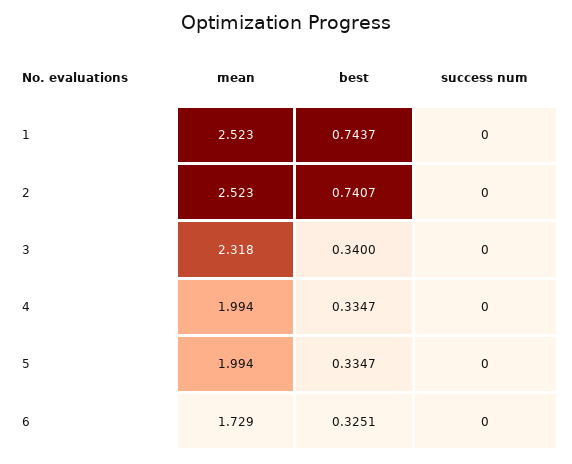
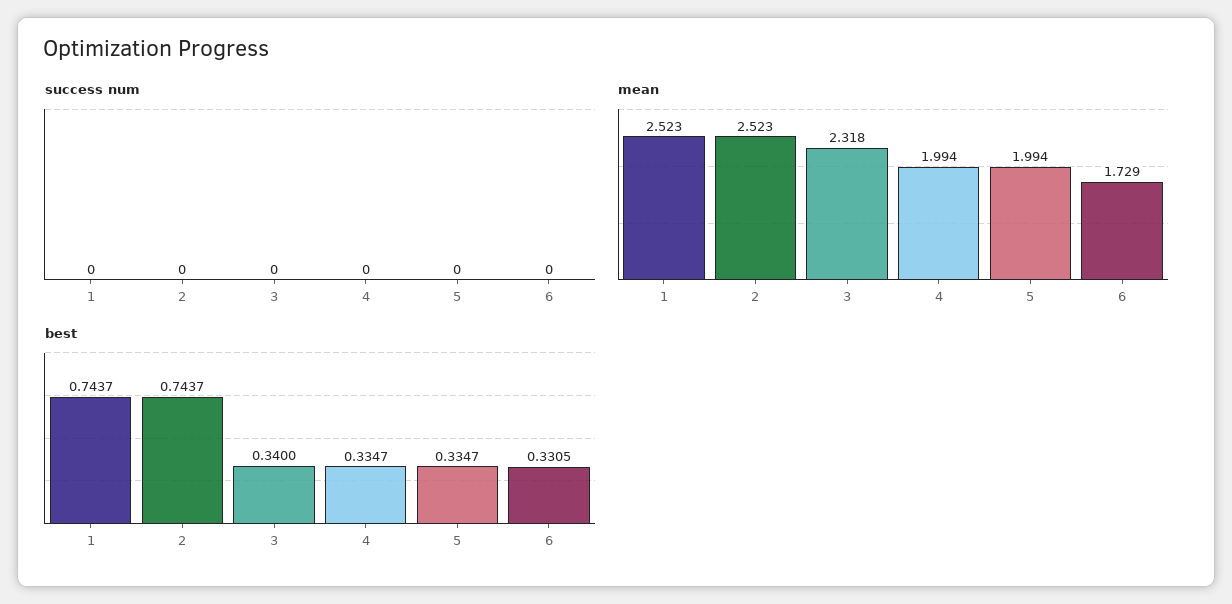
best, 2: 0.7407 -> 0.7437
best, 6: 0.3251 -> 0.3305

